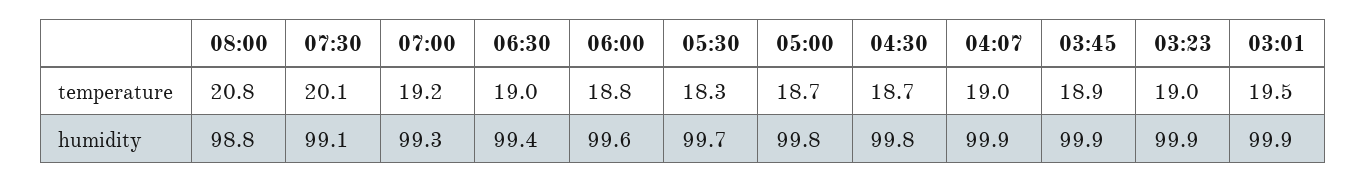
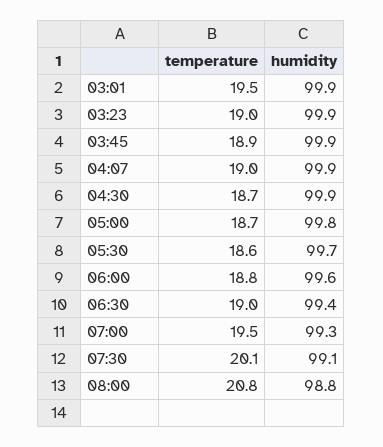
07:00, temperature: 19.2 -> 19.5
05:30, temperature: 18.3 -> 18.6
04:30, humidity: 99.8 -> 99.9

